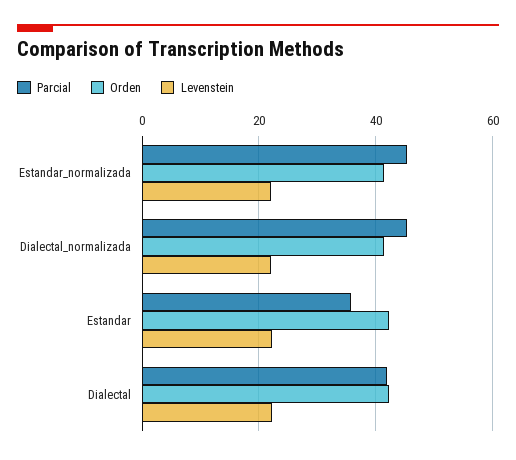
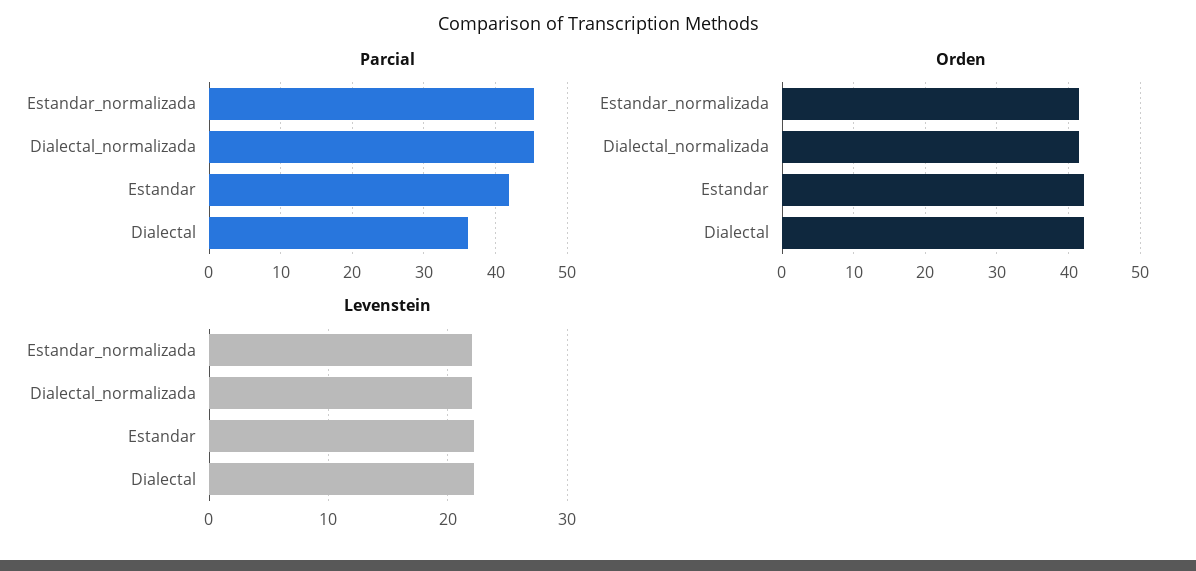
Parcial, Estandar: 36 -> 42
Parcial, Dialectal: 42 -> 36

